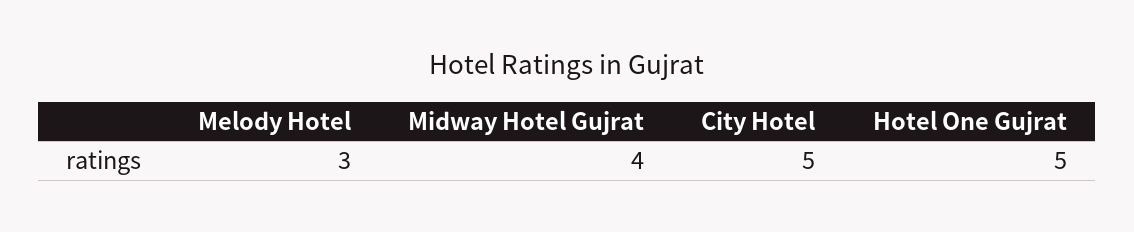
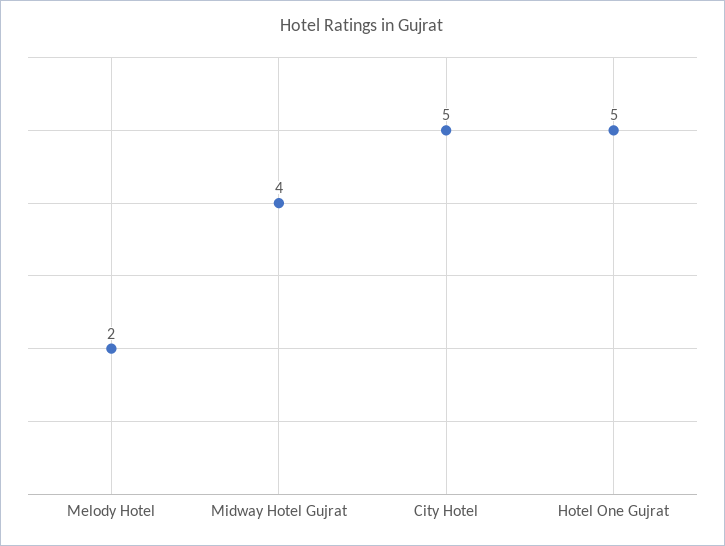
Melody Hotel: 3 -> 2

